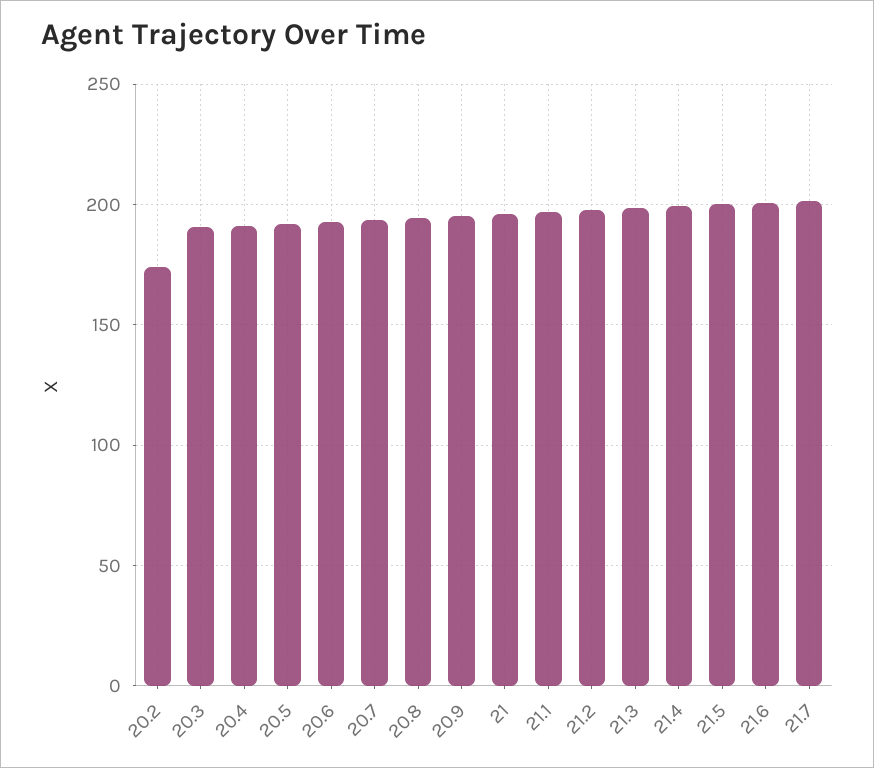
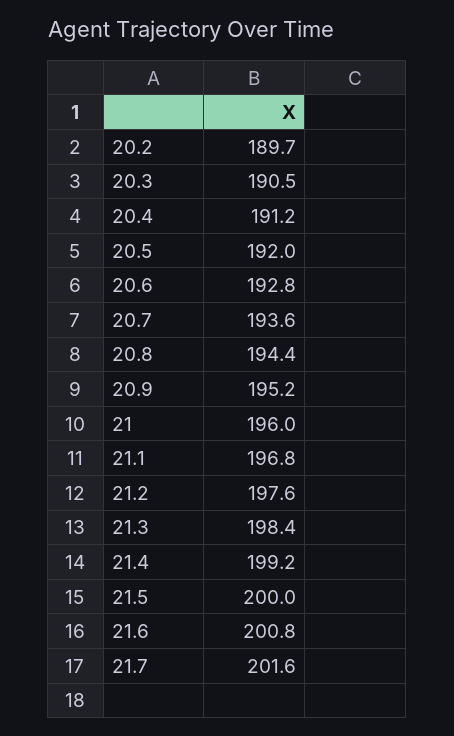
20.2: 175 -> 189.7

